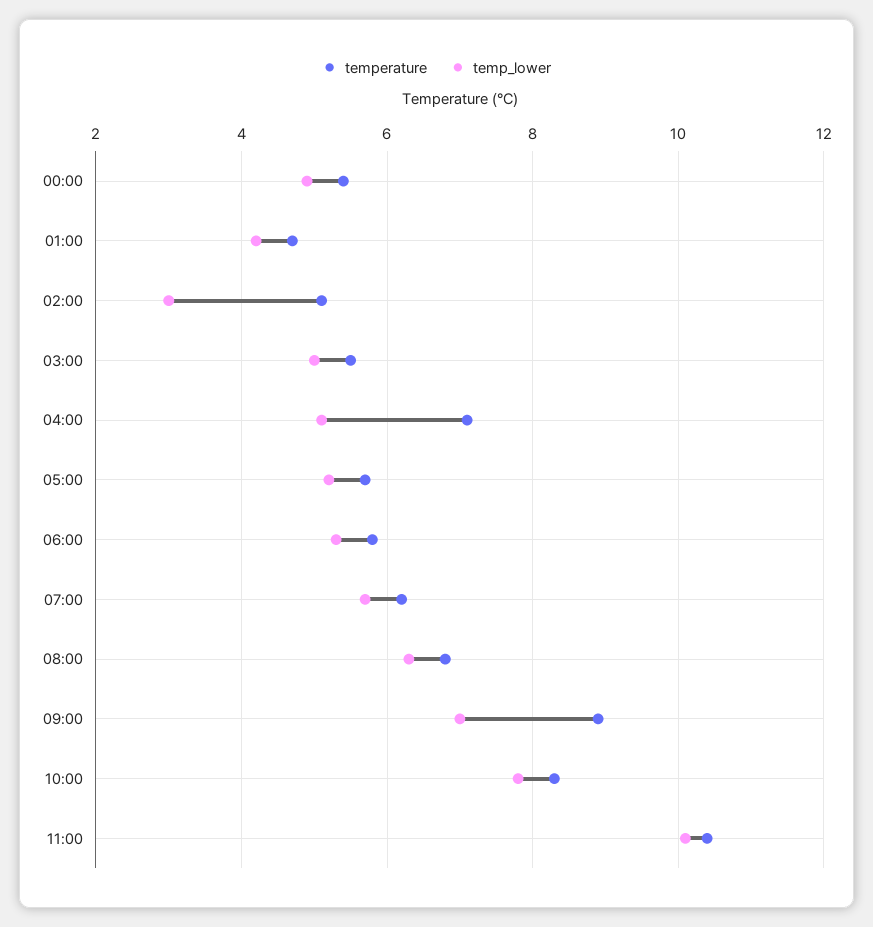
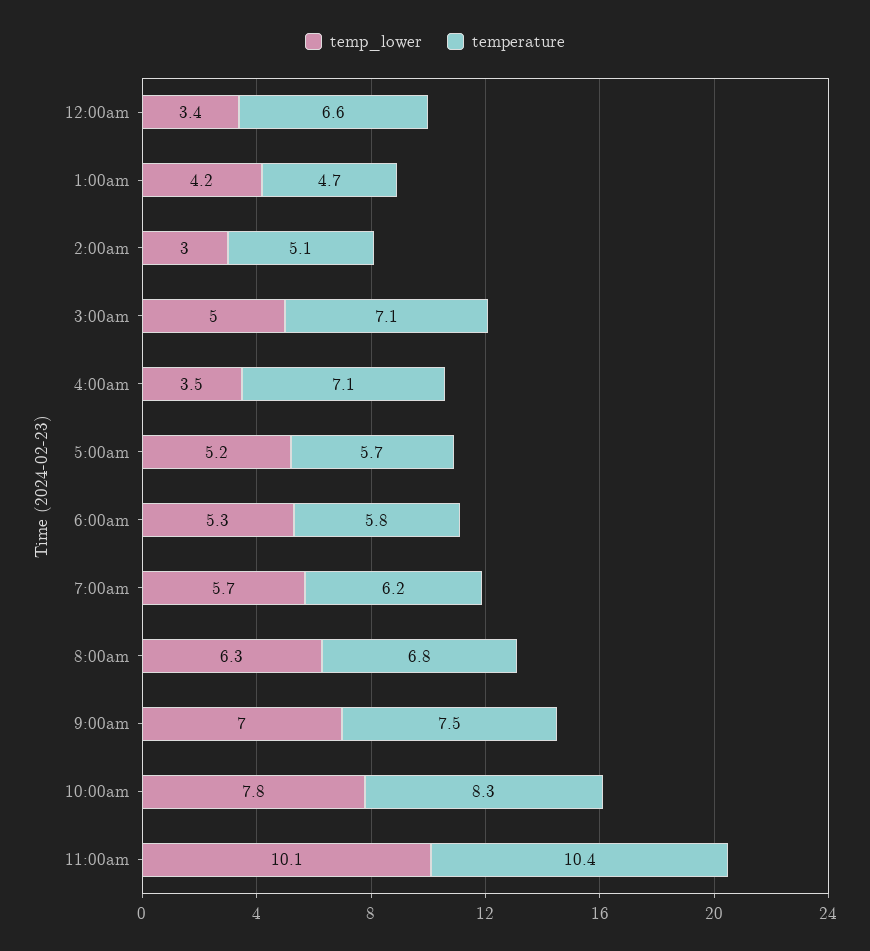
temperature, 00:00: 5.5 -> 6.6
temp_lower, 00:00: 5 -> 3.4
temperature, 03:00: 5.5 -> 7.1
temp_lower, 04:00: 5 -> 3.5
temperature, 09:00: 9 -> 7.5

